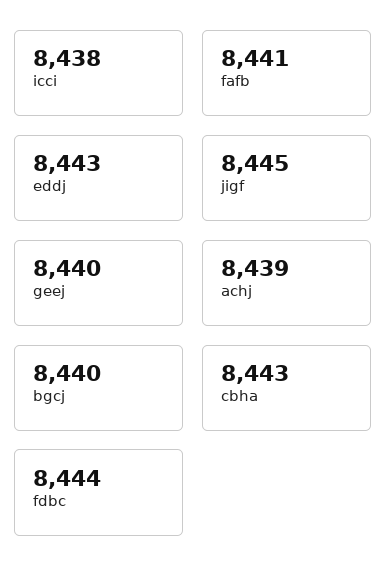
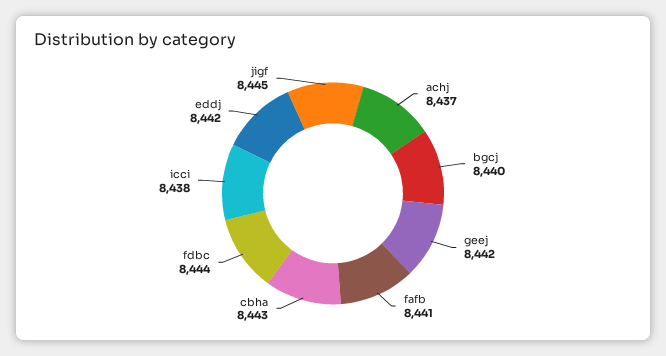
eddj: 8443 -> 8442
geej: 8440 -> 8442
achj: 8439 -> 8437

